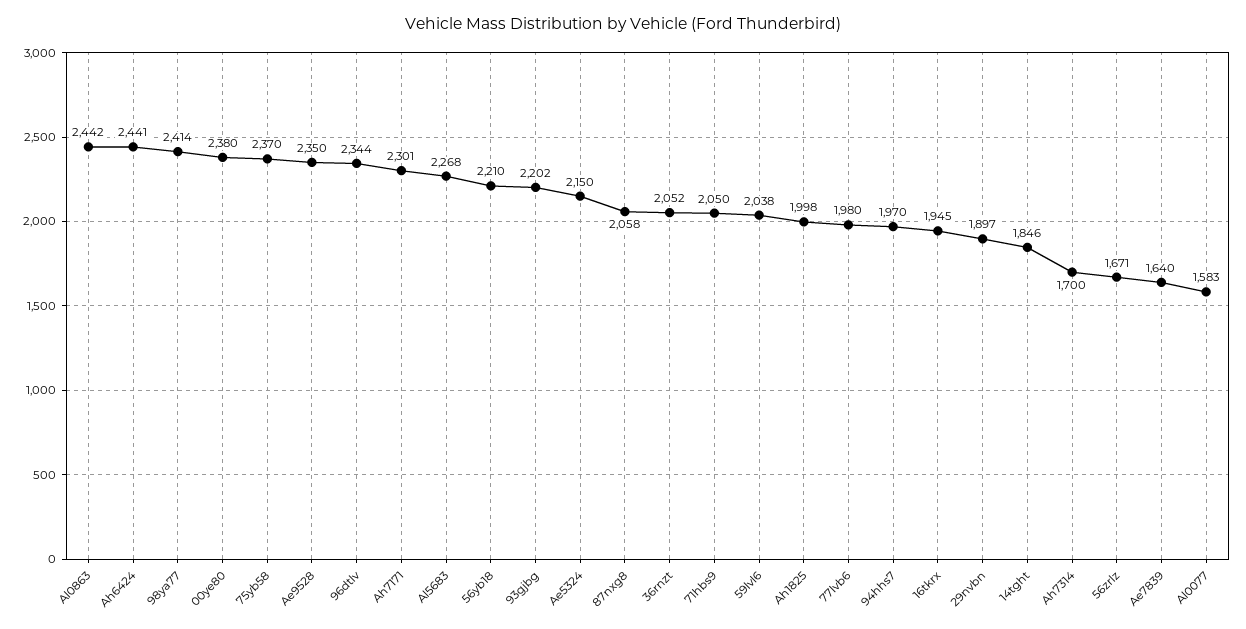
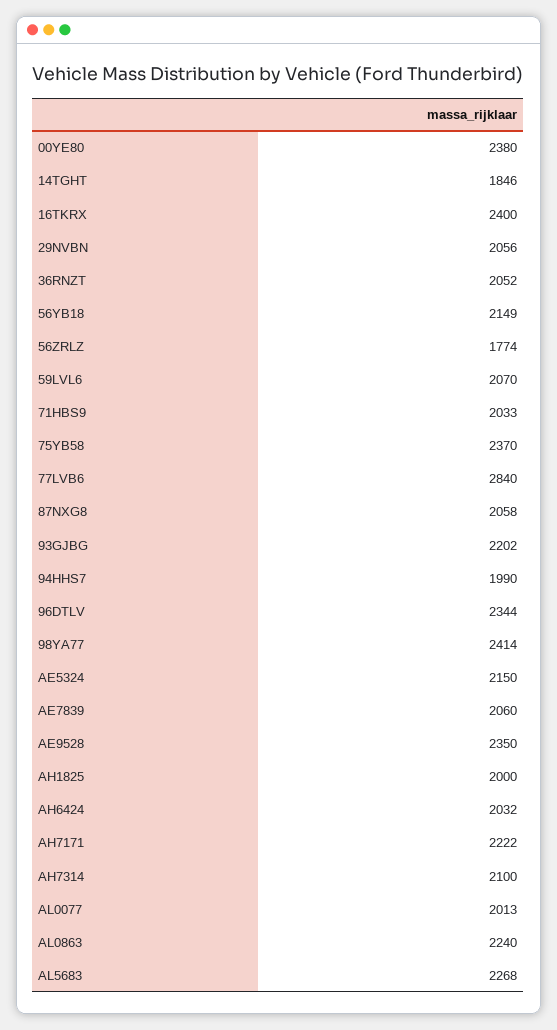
Al0863: 2442 -> 2240
Ah6424: 2441 -> 2032
Ah7171: 2301 -> 2222
56yb18: 2210 -> 2149
71hbs9: 2050 -> 2033
59lvl6: 2038 -> 2070
Ah1825: 1998 -> 2000
77lvb6: 1980 -> 2840
94hhs7: 1970 -> 1990
16tkrx: 1945 -> 2400
29nvbn: 1897 -> 2056
Ah7314: 1700 -> 2100
56zrlz: 1671 -> 1774
Ae7839: 1640 -> 2060
Al0077: 1583 -> 2013

